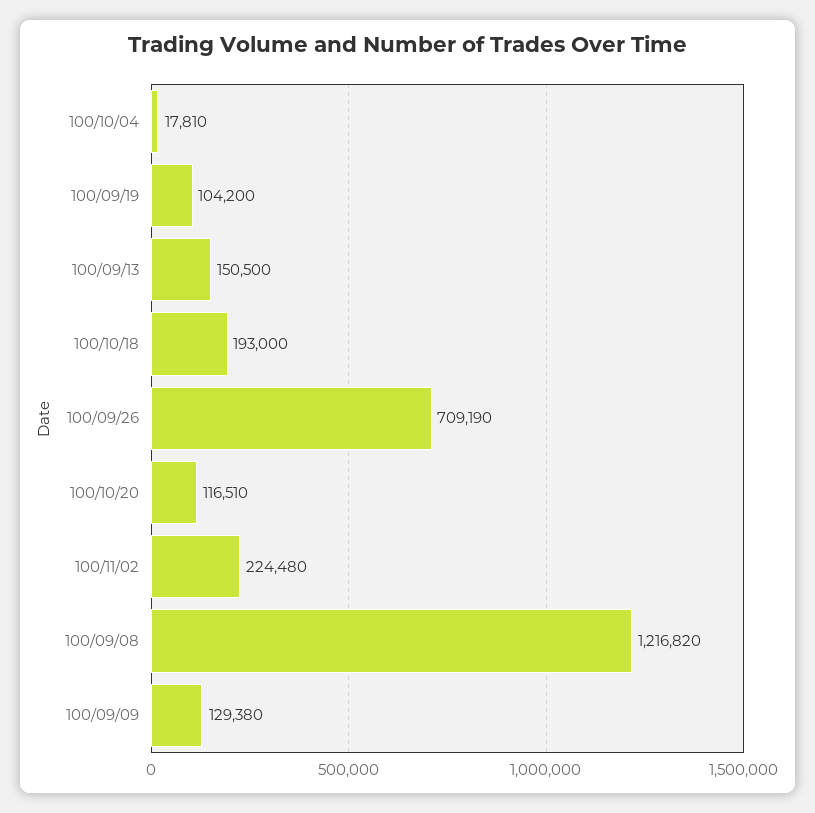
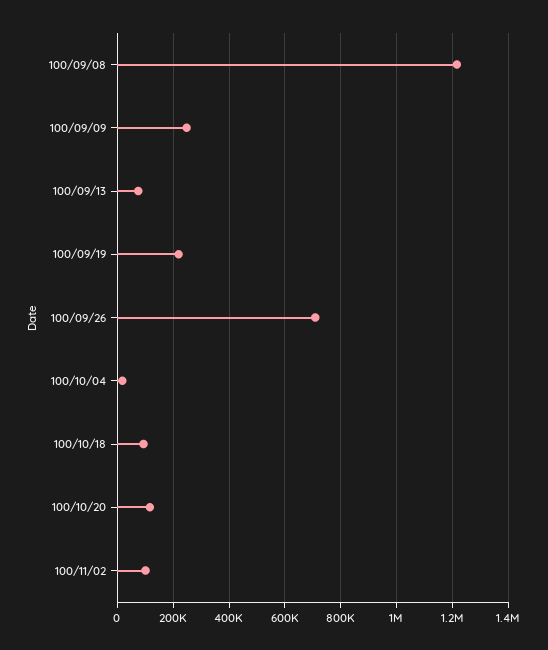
100/09/19: 104200 -> 225000
100/09/13: 150500 -> 75000
100/10/18: 193000 -> 100000
100/11/02: 224480 -> 100000
100/09/09: 129380 -> 250000

